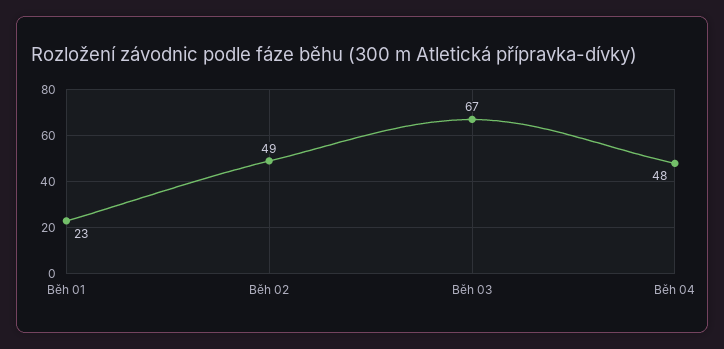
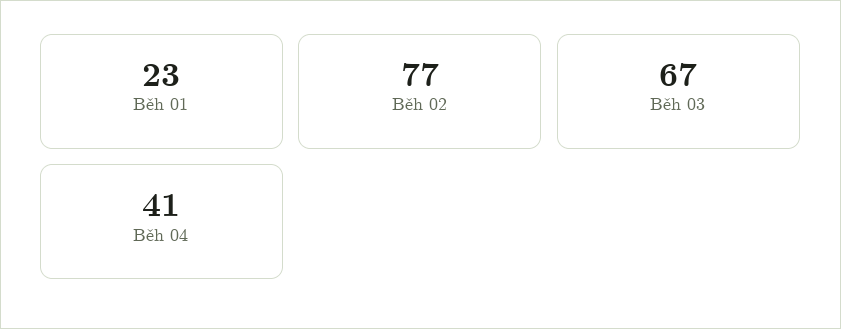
Běh 02: 49 -> 77
Běh 04: 48 -> 41

